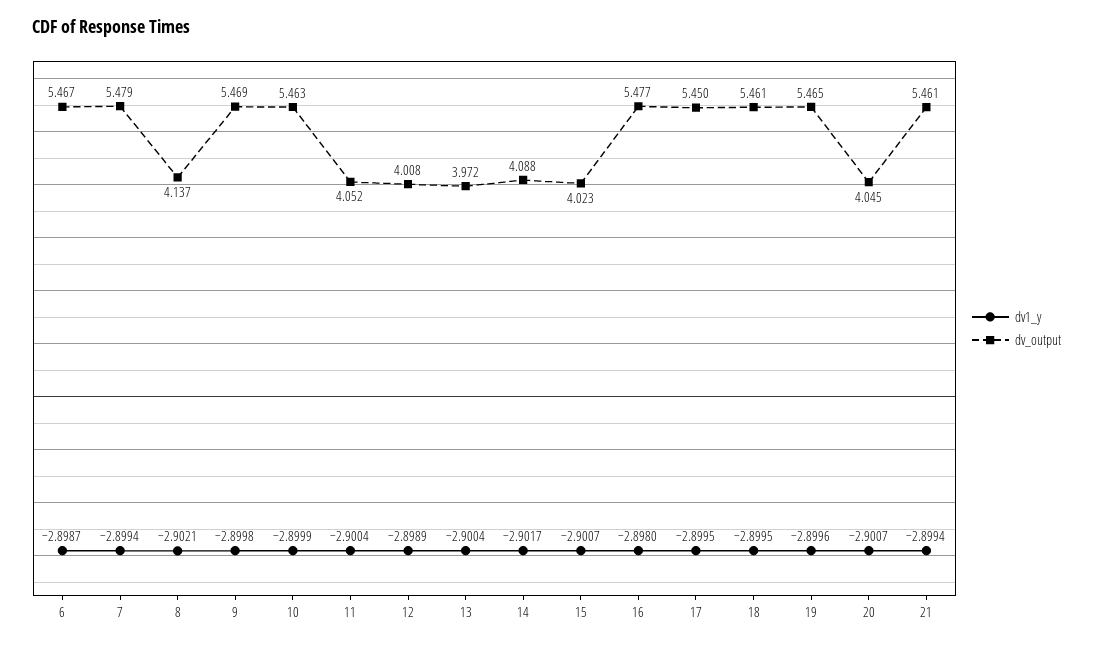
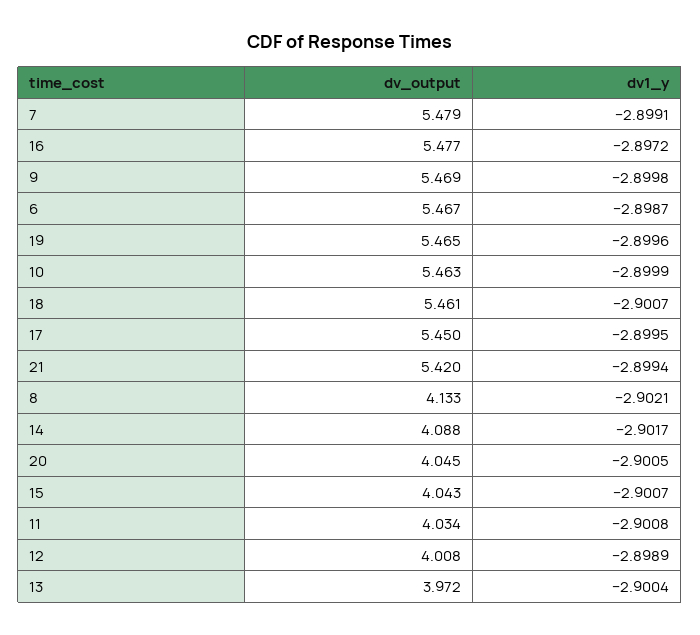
dv1_y, 7: -2.8994 -> -2.8991
dv_output, 8: 4.137 -> 4.133
dv1_y, 11: -2.9004 -> -2.9008
dv_output, 11: 4.052 -> 4.034
dv_output, 15: 4.023 -> 4.043
dv1_y, 16: -2.898 -> -2.8972
dv1_y, 18: -2.8995 -> -2.9007
dv1_y, 20: -2.9007 -> -2.9005
dv_output, 21: 5.461 -> 5.42

